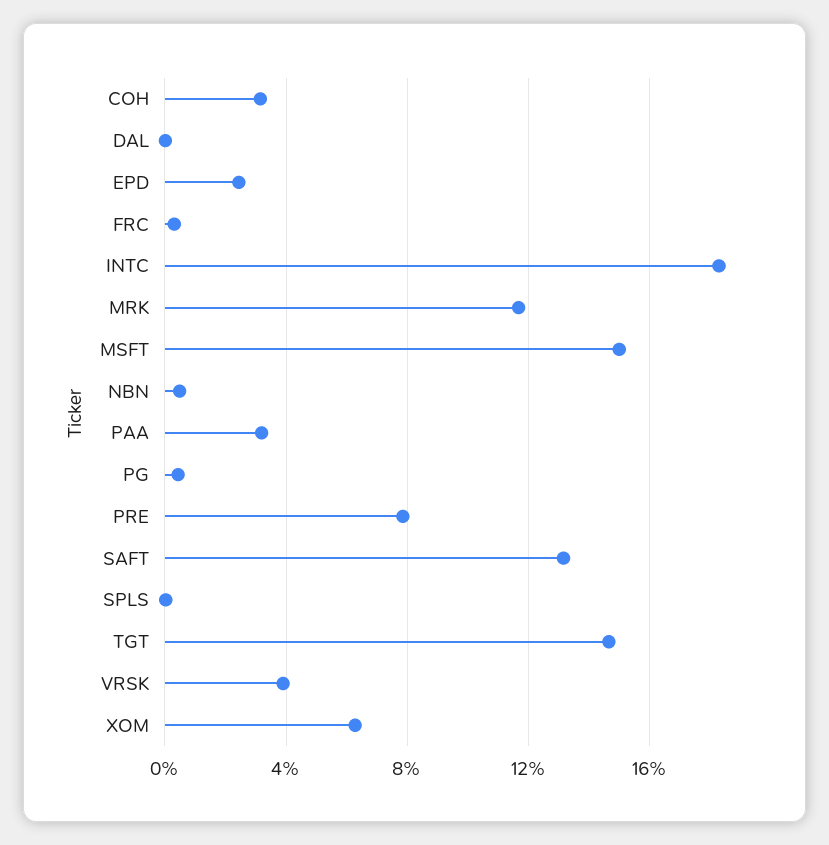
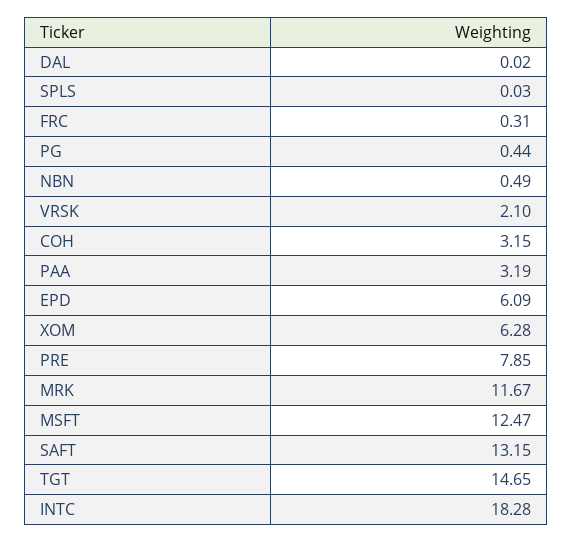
EPD: 2.5 -> 6.09
MSFT: 15 -> 12.47
VRSK: 4 -> 2.1

